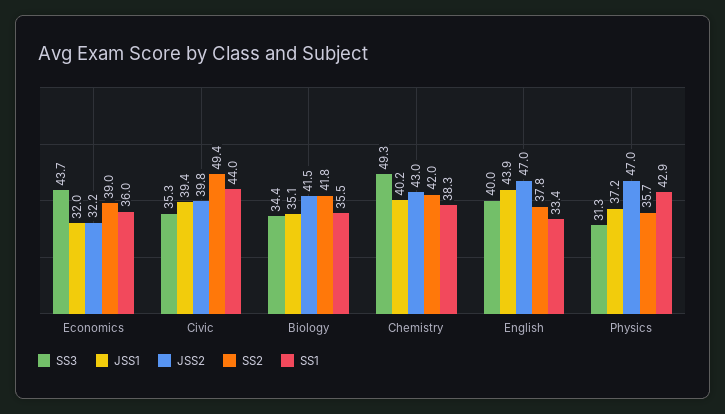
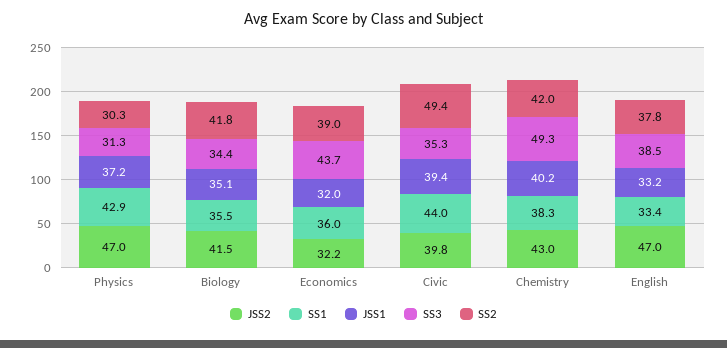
SS3, English: 40 -> 38.5
JSS1, English: 43.9 -> 33.2
SS2, Physics: 35.7 -> 30.3

